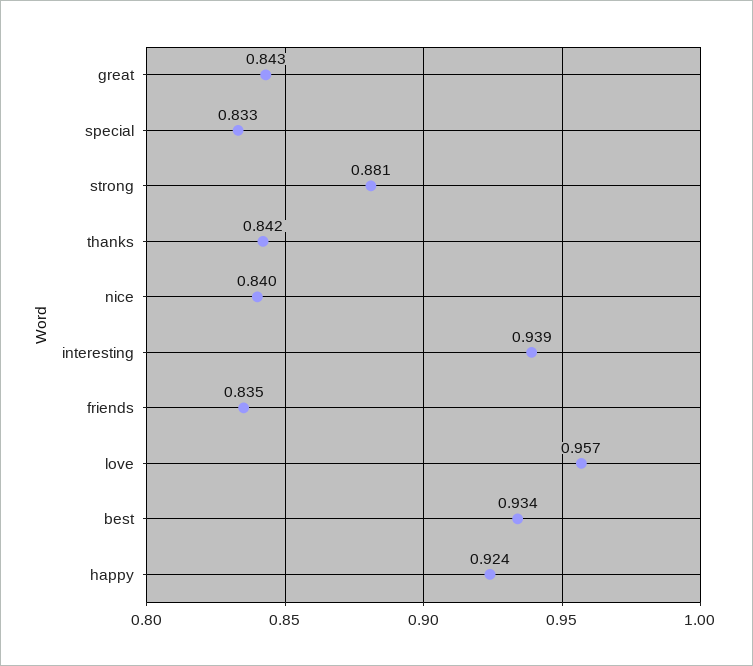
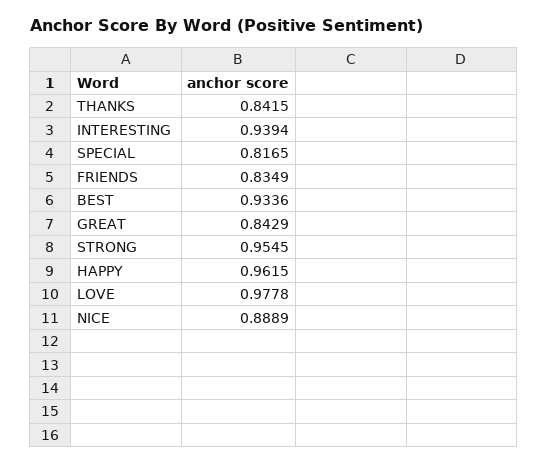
special: 0.833 -> 0.8165
strong: 0.881 -> 0.9545
nice: 0.84 -> 0.8889
love: 0.957 -> 0.9778
happy: 0.924 -> 0.9615

